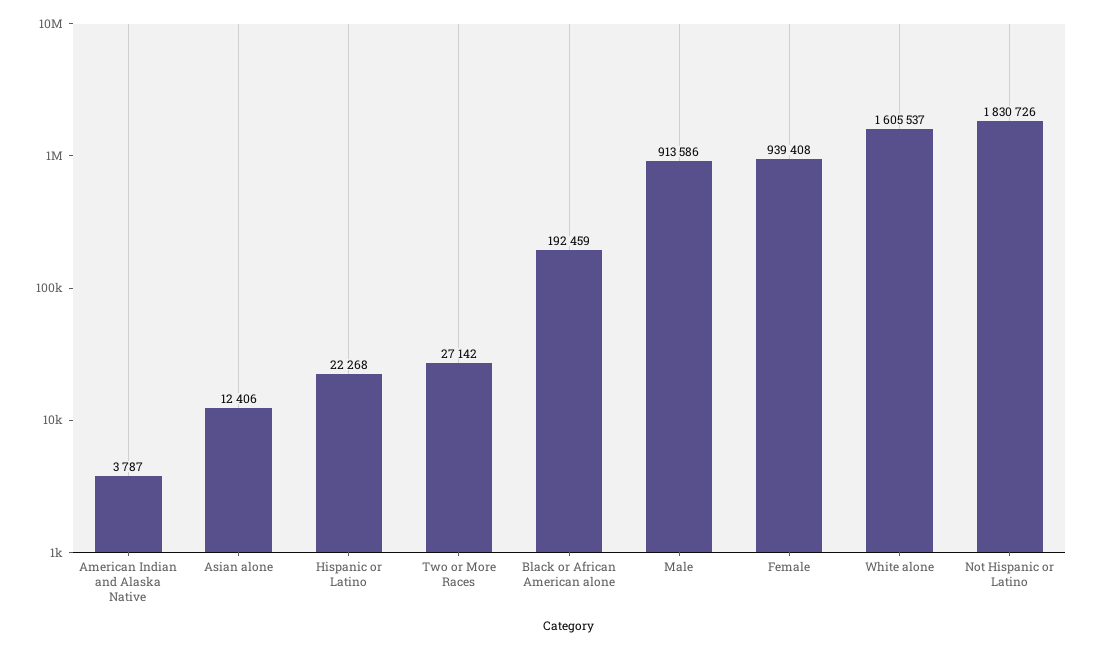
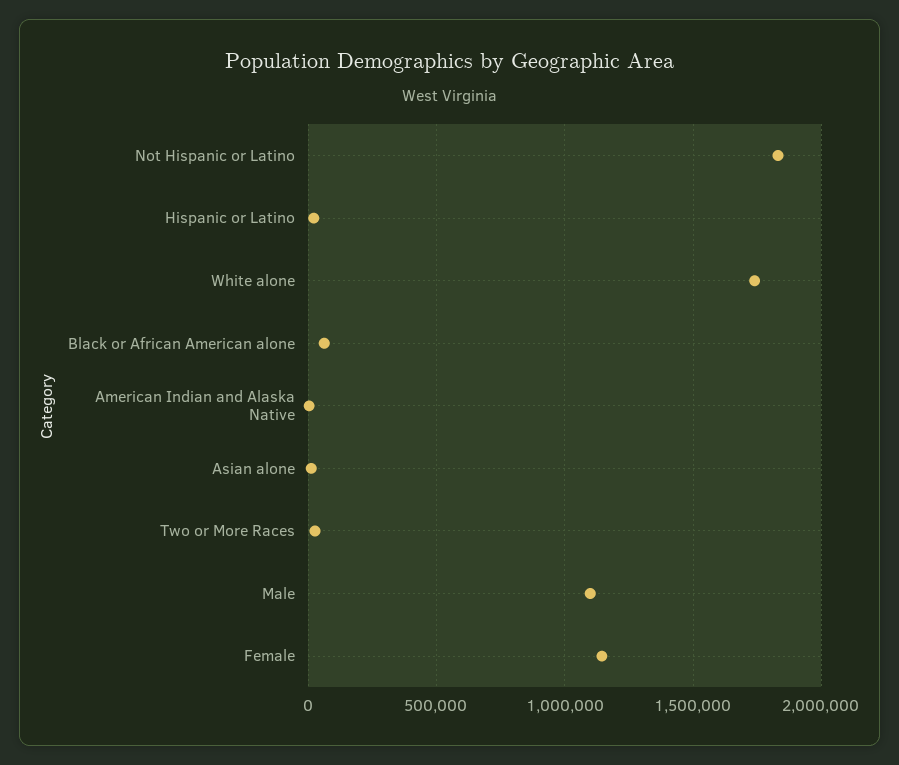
Black or African American alone: 192459 -> 50000
Male: 913586 -> 1100000
Female: 939408 -> 1150000
White alone: 1605537 -> 1750000

